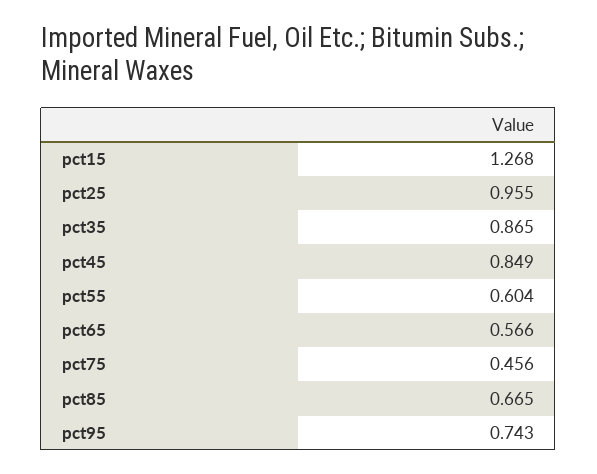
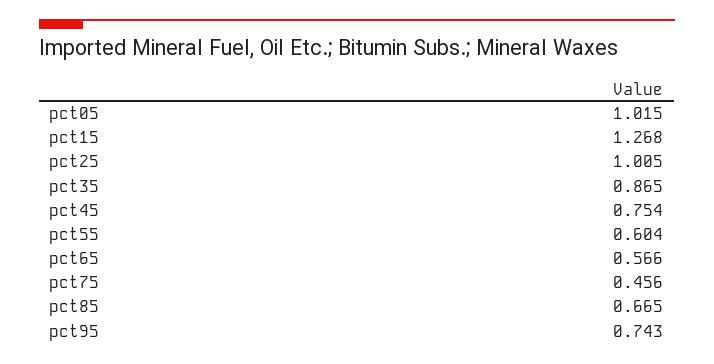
pct25: 0.955 -> 1.005
pct45: 0.849 -> 0.754
pct05: none -> 1.015

